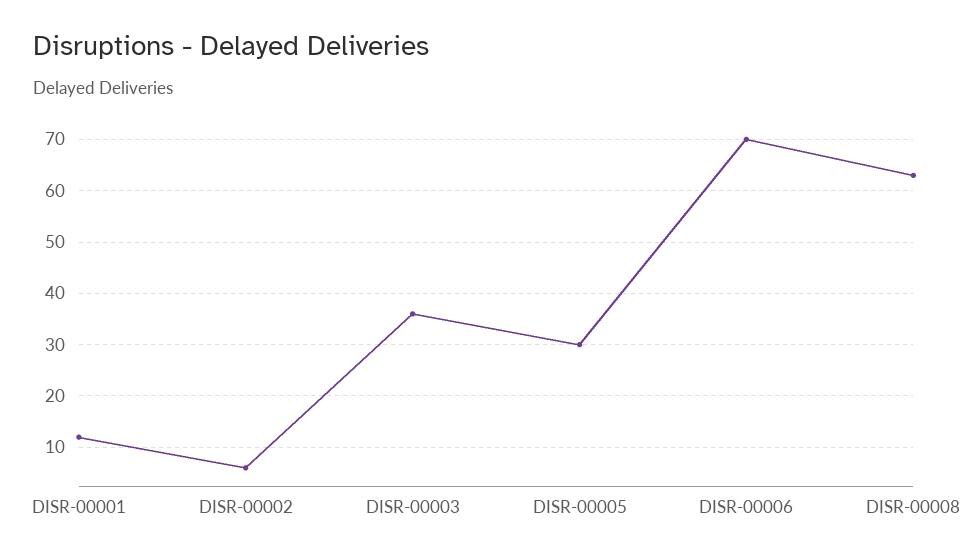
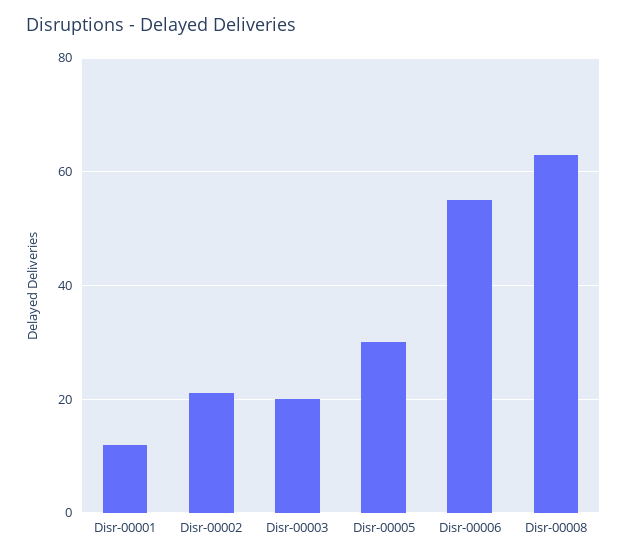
DISR-00002: 5 -> 20
DISR-00003: 35 -> 20
DISR-00006: 70 -> 55

